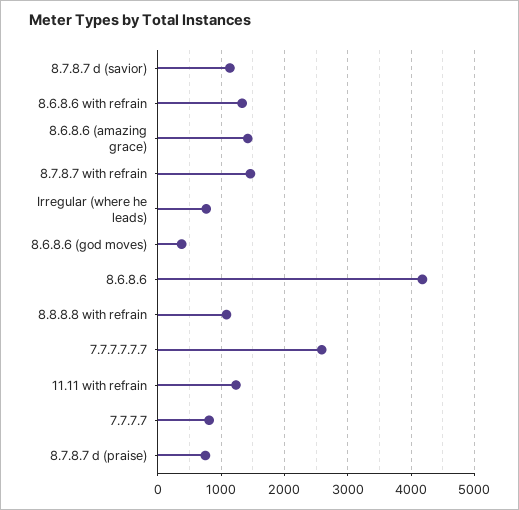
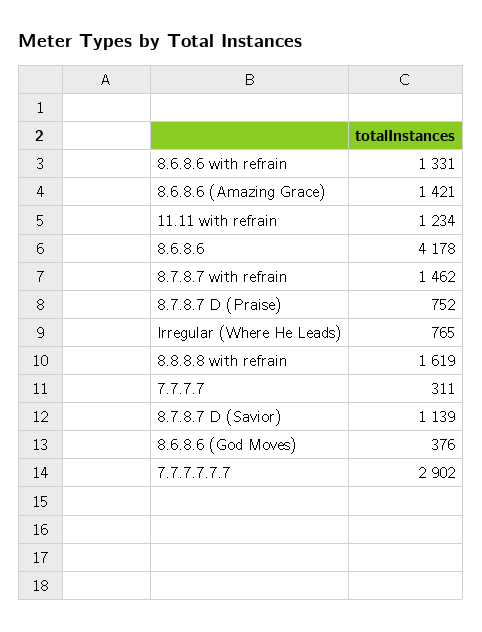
8.8.8.8 with refrain: 1100 -> 1619
7.7.7.7.7.7: 2600 -> 2902
7.7.7.7: 800 -> 311

